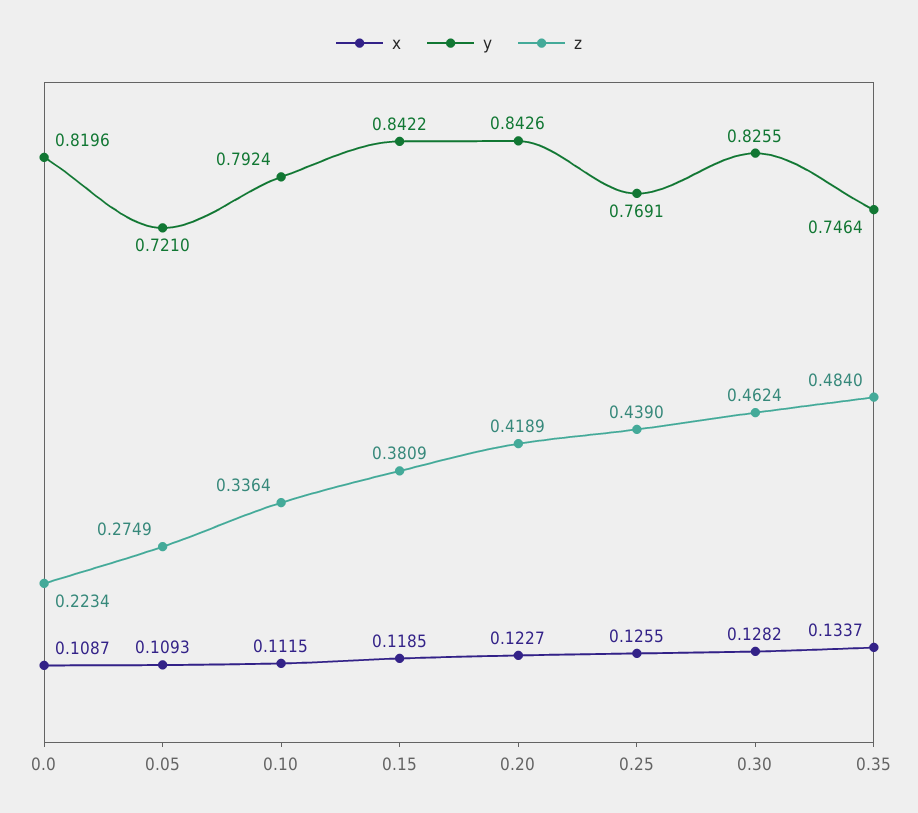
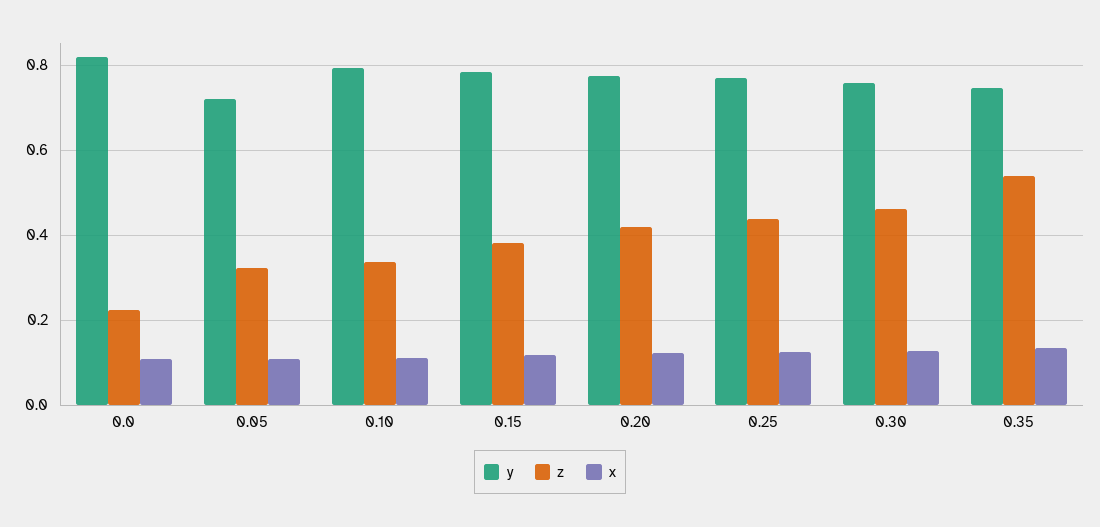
z, 0.05: 0.2749 -> 0.32
y, 0.15: 0.8422 -> 0.78
y, 0.20: 0.8426 -> 0.78
y, 0.30: 0.8255 -> 0.76
z, 0.35: 0.484 -> 0.54

